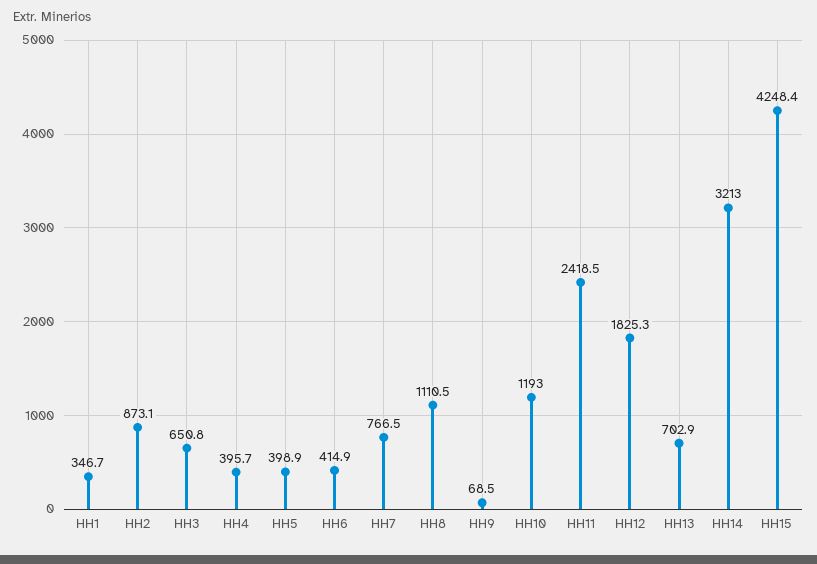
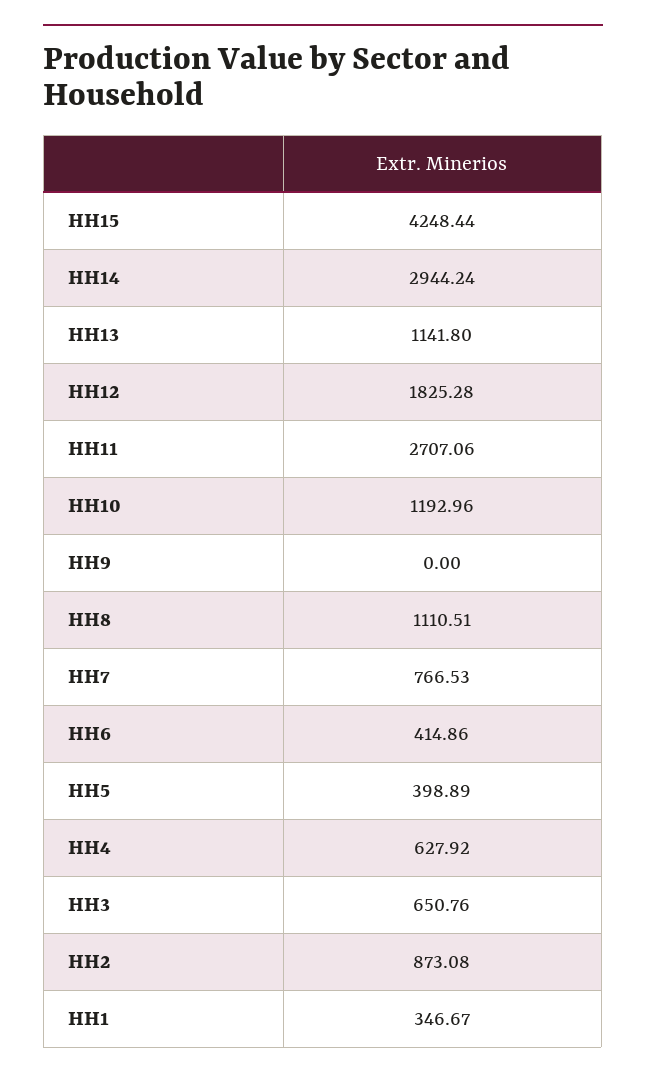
HH4: 395.7 -> 627.92
HH9: 68.5 -> 0
HH11: 2418.5 -> 2707.06
HH13: 702.9 -> 1141.8
HH14: 3213 -> 2944.24

